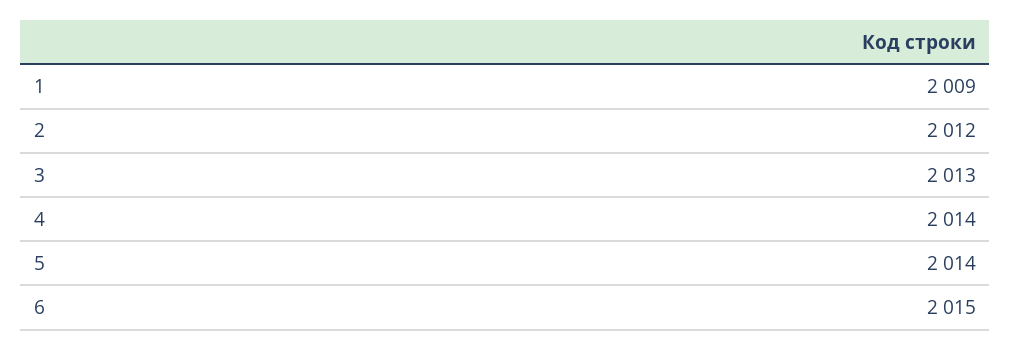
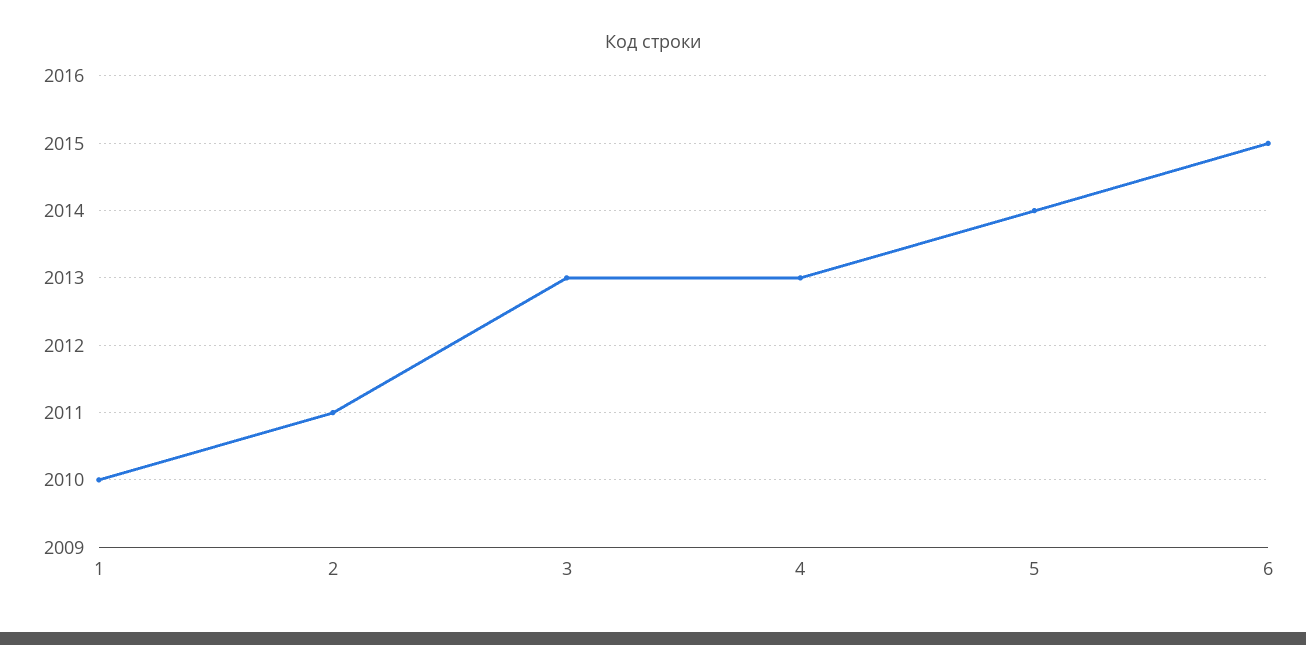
1: 2009 -> 2010
2: 2012 -> 2011
4: 2014 -> 2013

